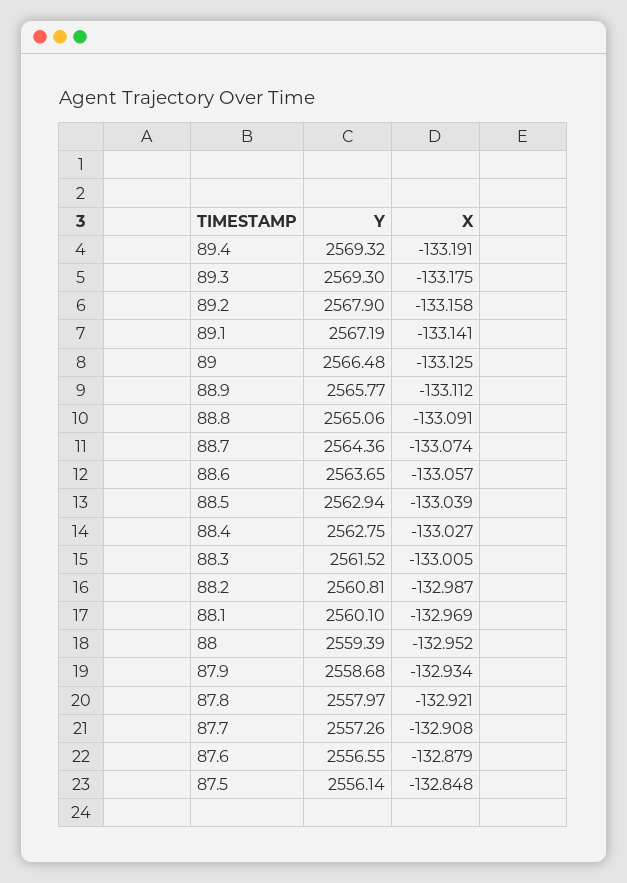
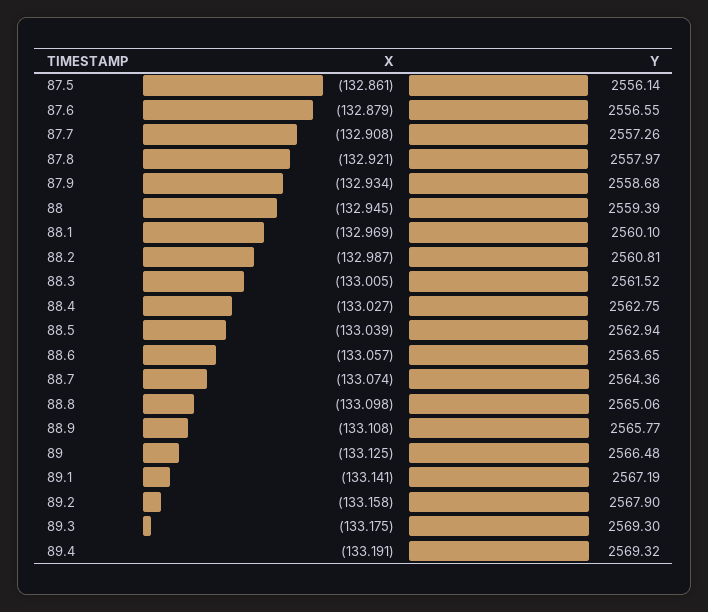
X, 88.9: -133.112 -> -133.108
X, 88.8: -133.091 -> -133.098
X, 88: -132.952 -> -132.945
X, 87.5: -132.848 -> -132.861

